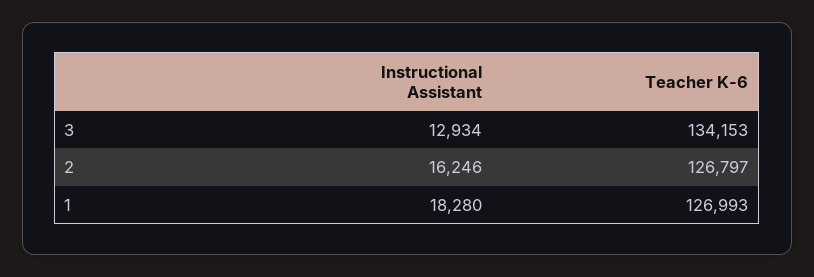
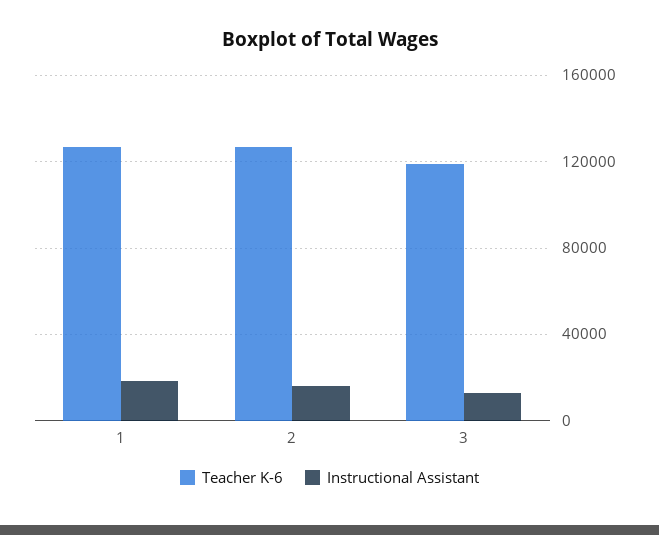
Teacher K-6, 3: 134153 -> 120000

